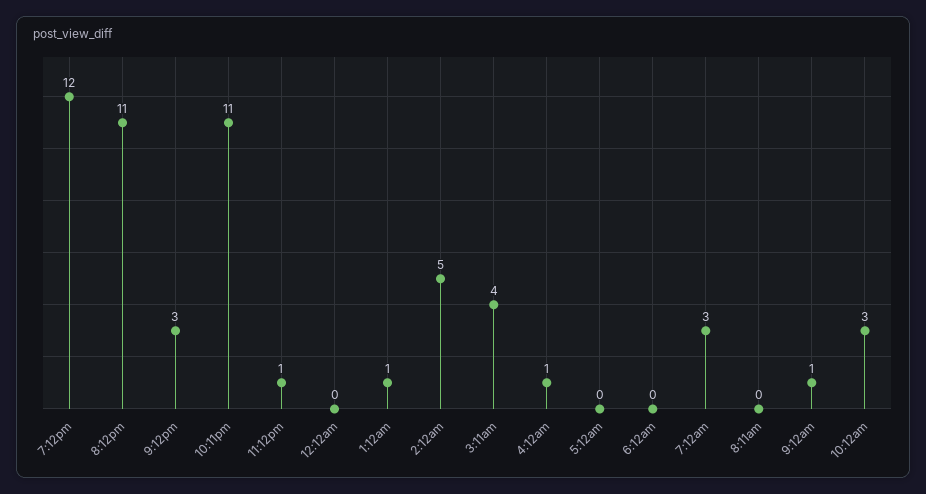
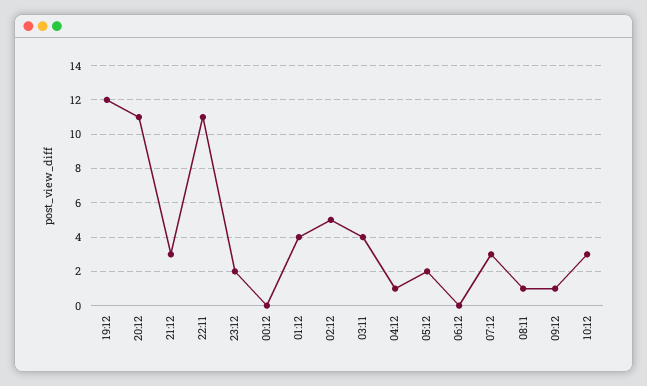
11:12pm: 1 -> 2
1:12am: 1 -> 4
5:12am: 0 -> 2
8:11am: 0 -> 1

